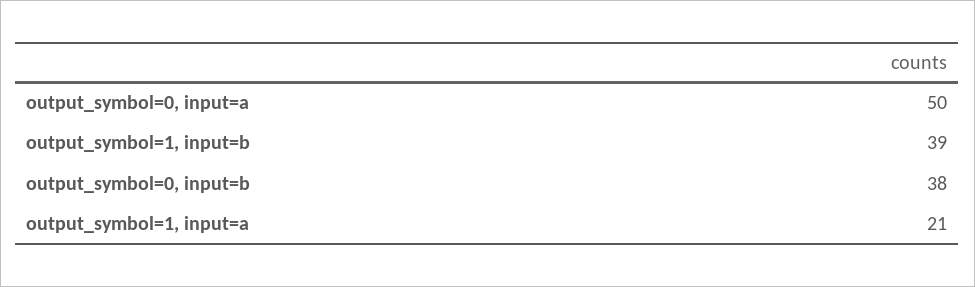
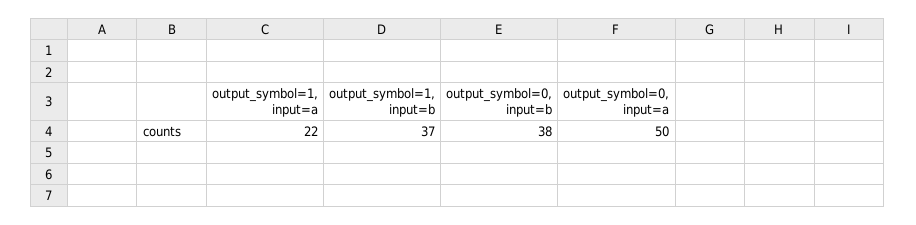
output_symbol=1, input=b: 39 -> 37
output_symbol=1, input=a: 21 -> 22

